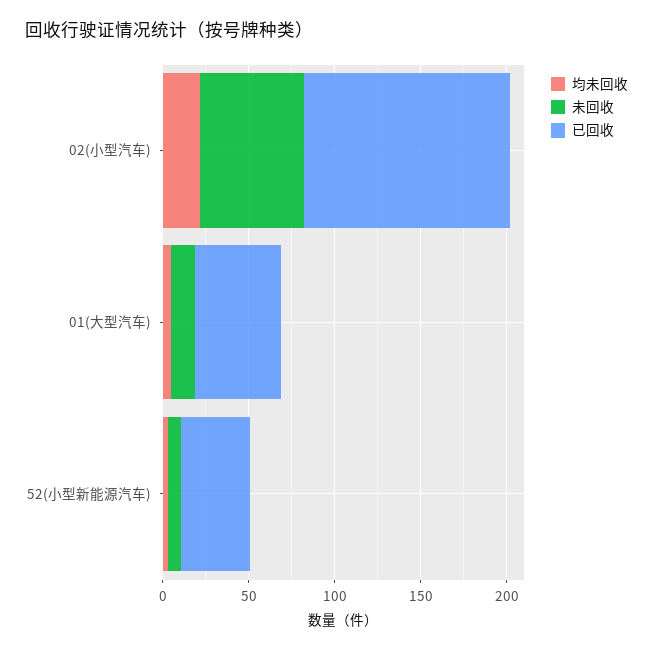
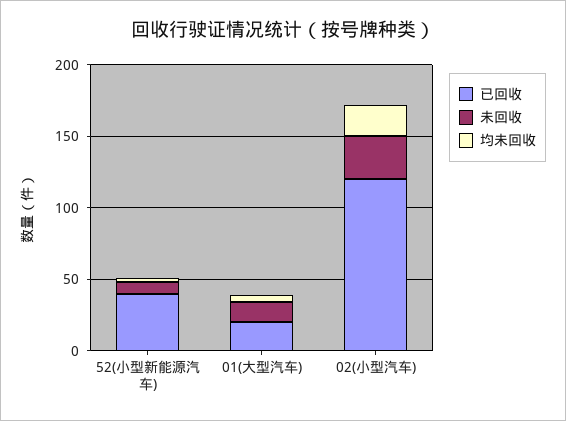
未回收, 02(小型汽车): 60 -> 30
已回收, 01(大型汽车): 50 -> 20

